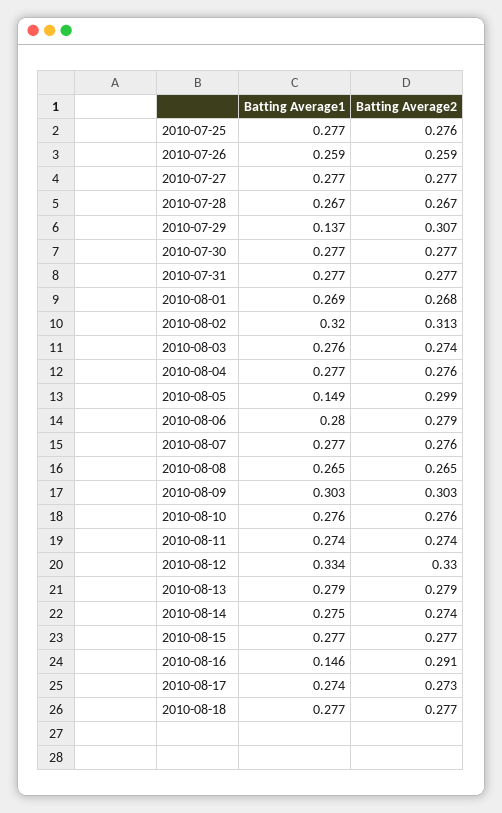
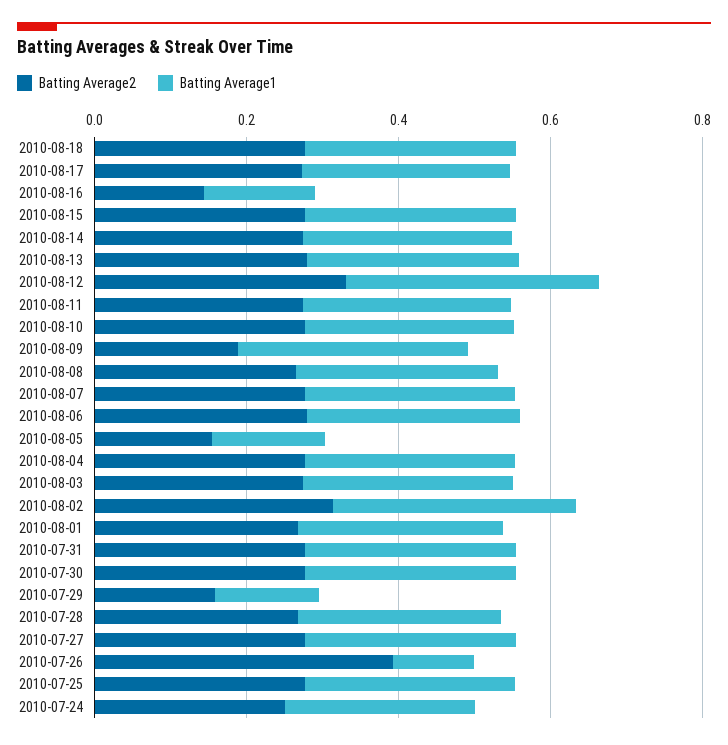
Batting Average1, 2010-07-26: 0.259 -> 0.1
Batting Average2, 2010-07-26: 0.259 -> 0.4
Batting Average2, 2010-07-29: 0.307 -> 0.15
Batting Average2, 2010-08-05: 0.299 -> 0.15
Batting Average2, 2010-08-09: 0.303 -> 0.2
Batting Average2, 2010-08-16: 0.291 -> 0.15
Batting Average2, 2010-07-24: none -> 0.25
Batting Average1, 2010-07-24: none -> 0.25

